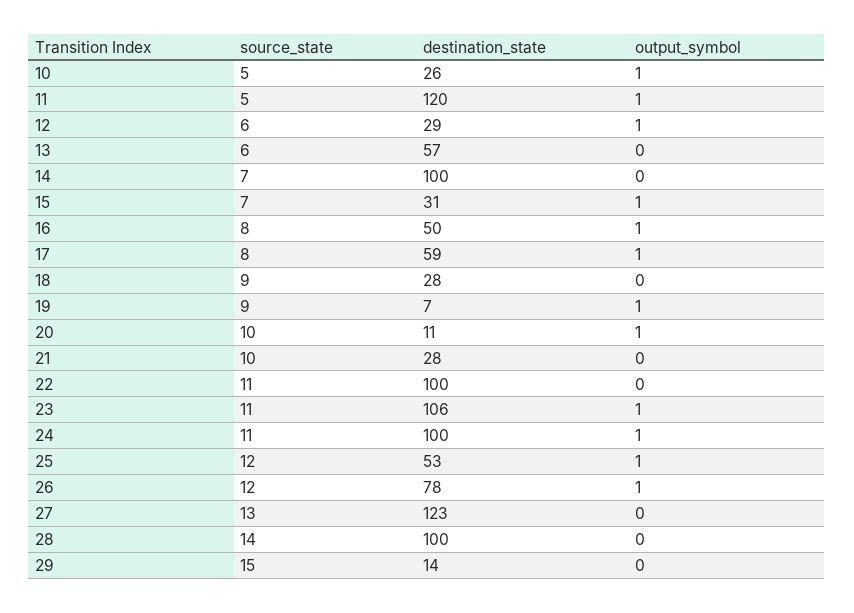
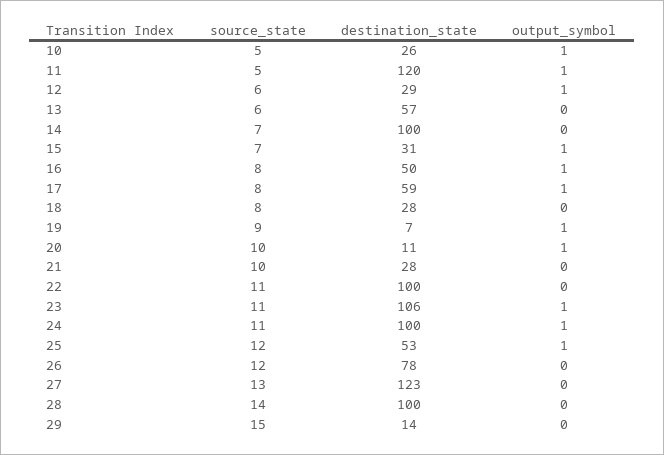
source_state, 18: 9 -> 8
output_symbol, 26: 1 -> 0

